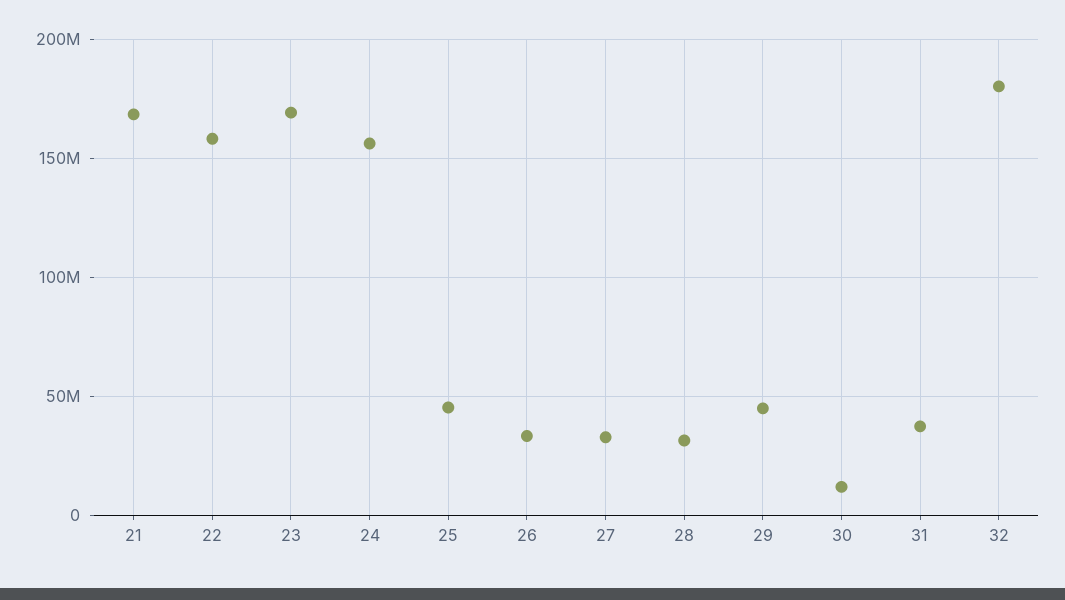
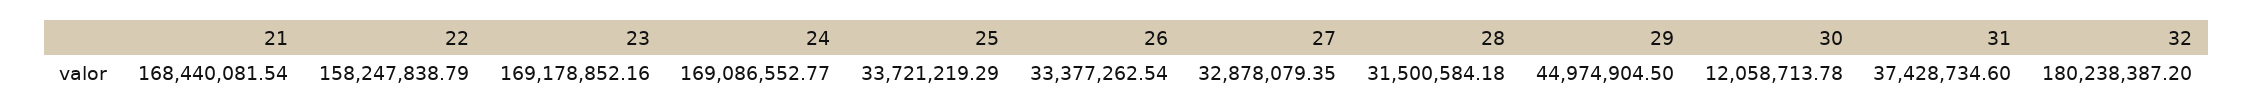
24: 155000000 -> 169086552.77
25: 45000000 -> 33721219.29

